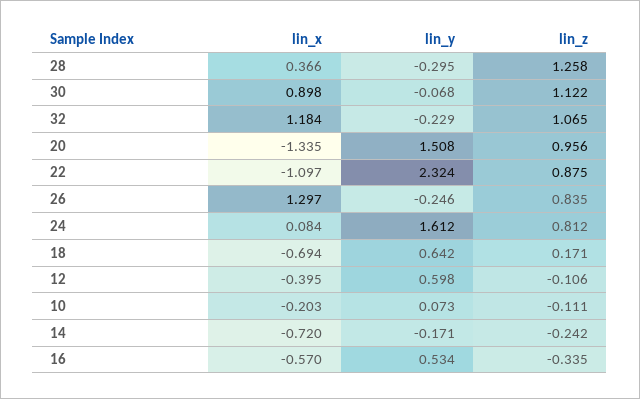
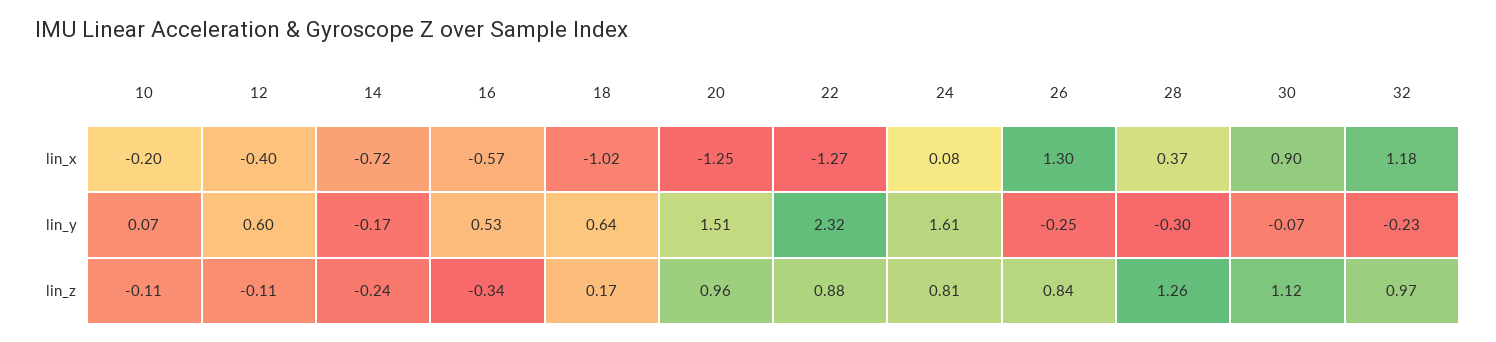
lin_z, 32: 1.065 -> 0.97
lin_x, 20: -1.335 -> -1.25
lin_x, 22: -1.097 -> -1.27
lin_x, 18: -0.694 -> -1.02

